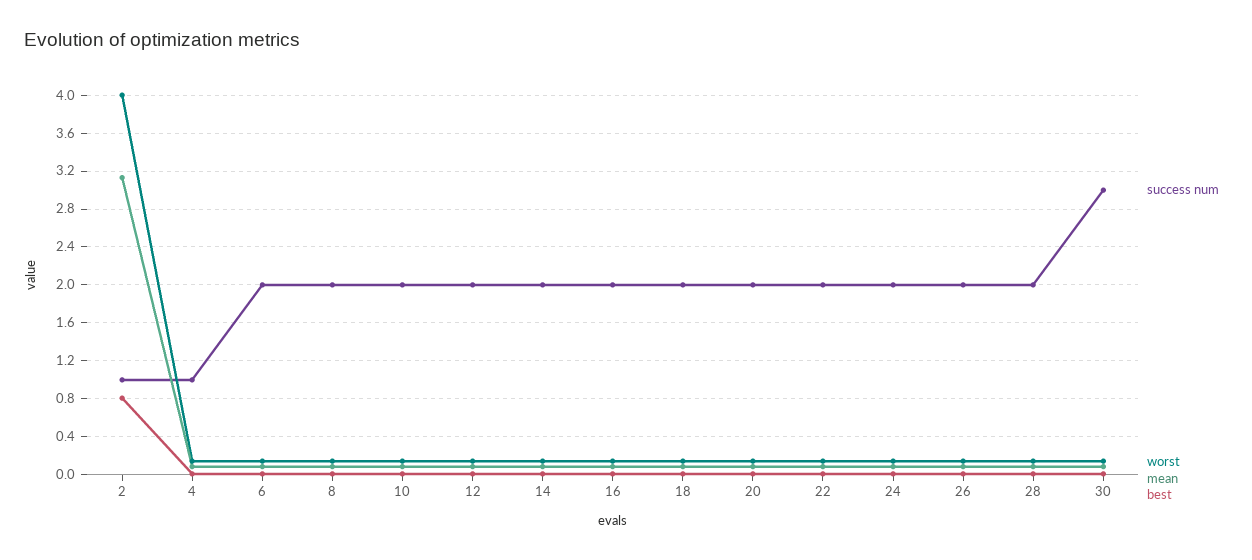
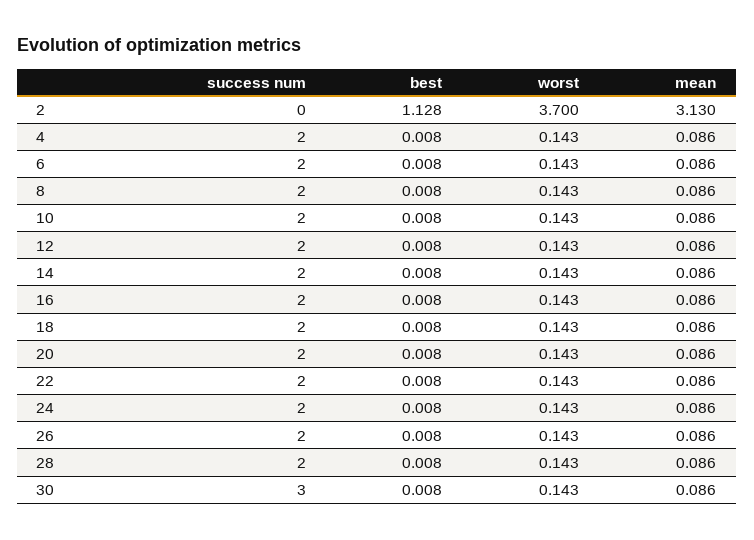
success num, 2: 1 -> 0
worst, 2: 4 -> 3.7
best, 2: 0.8 -> 1.128
success num, 4: 1 -> 2

